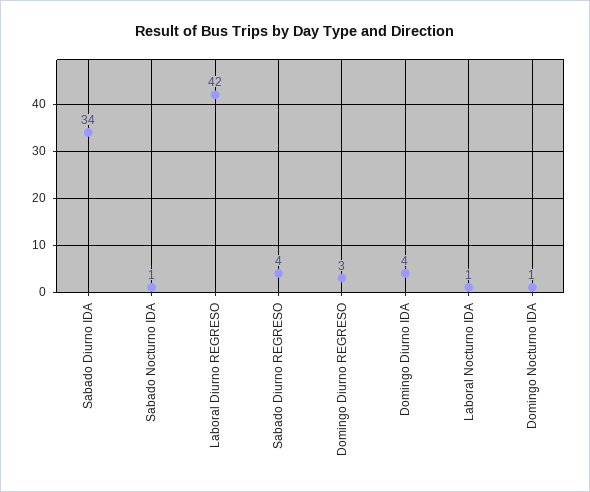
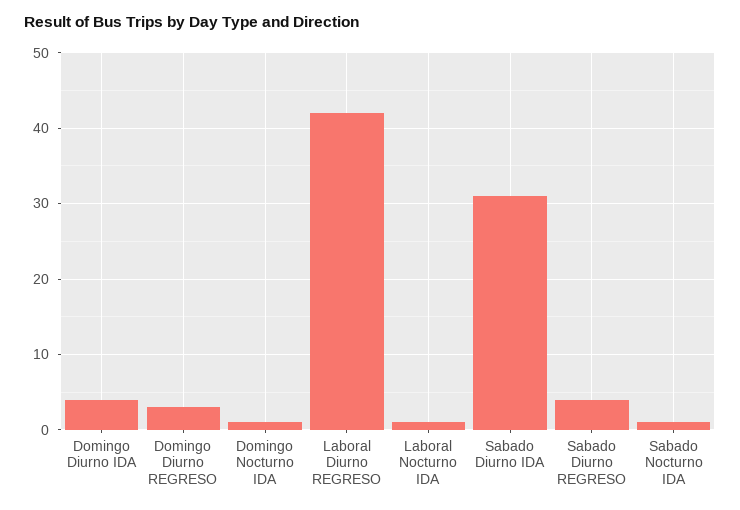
Sabado Diurno IDA: 34 -> 31

